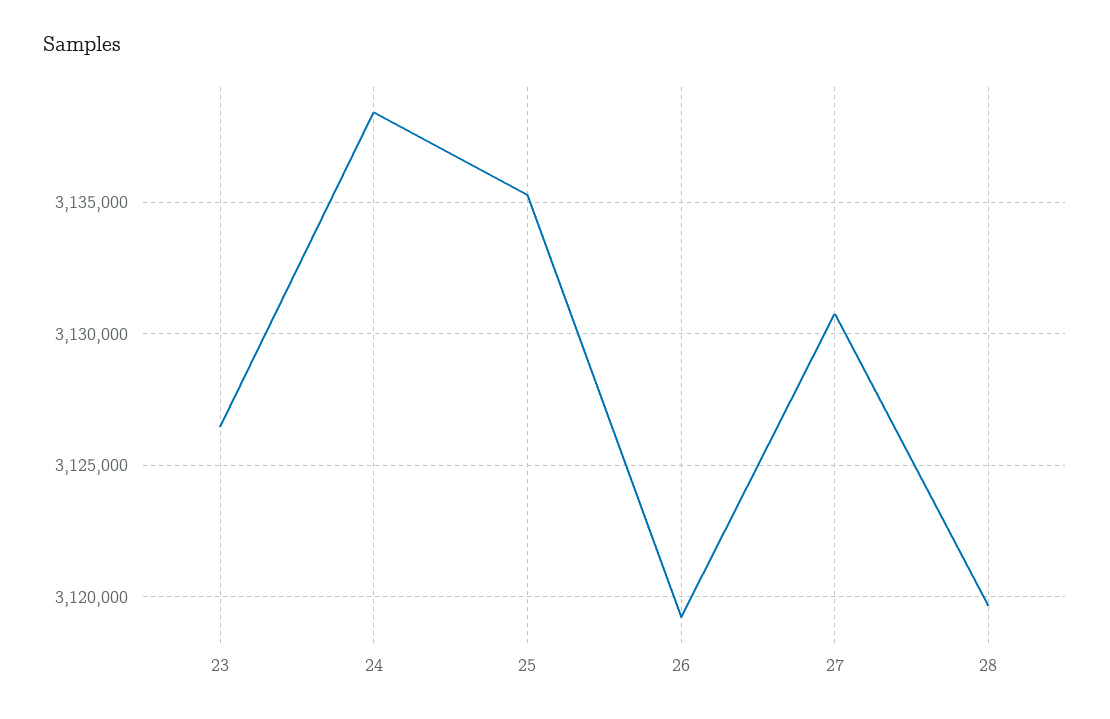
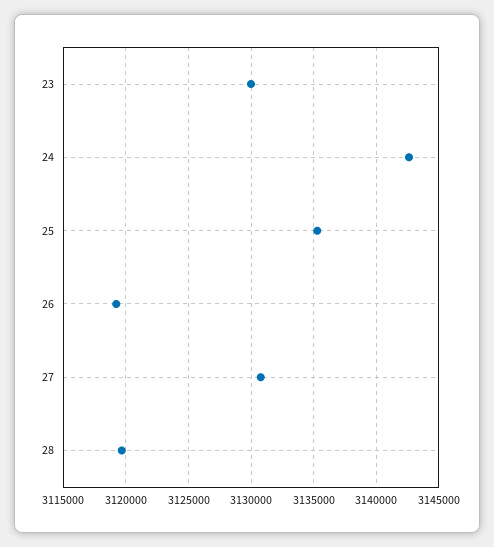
23: 3126500 -> 3130000
24: 3138500 -> 3142500

